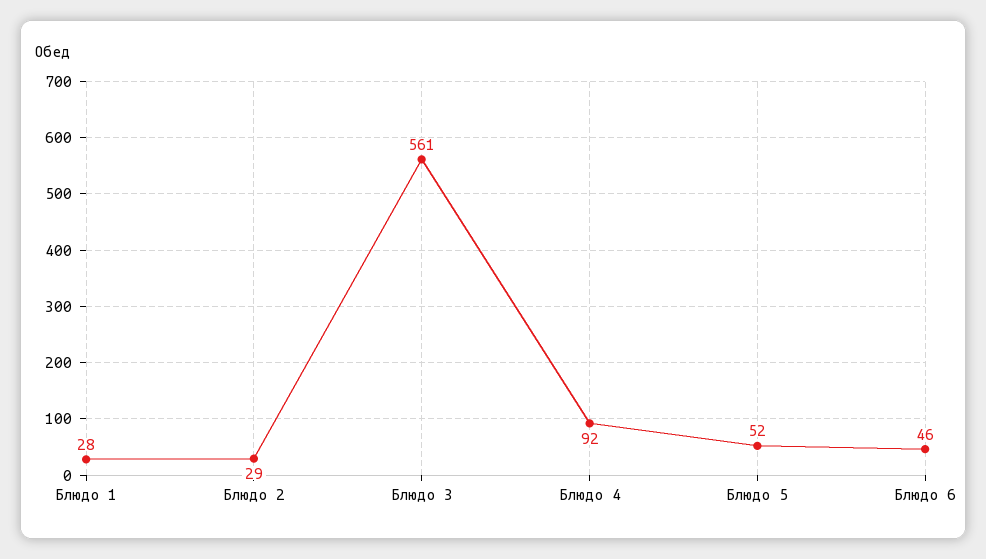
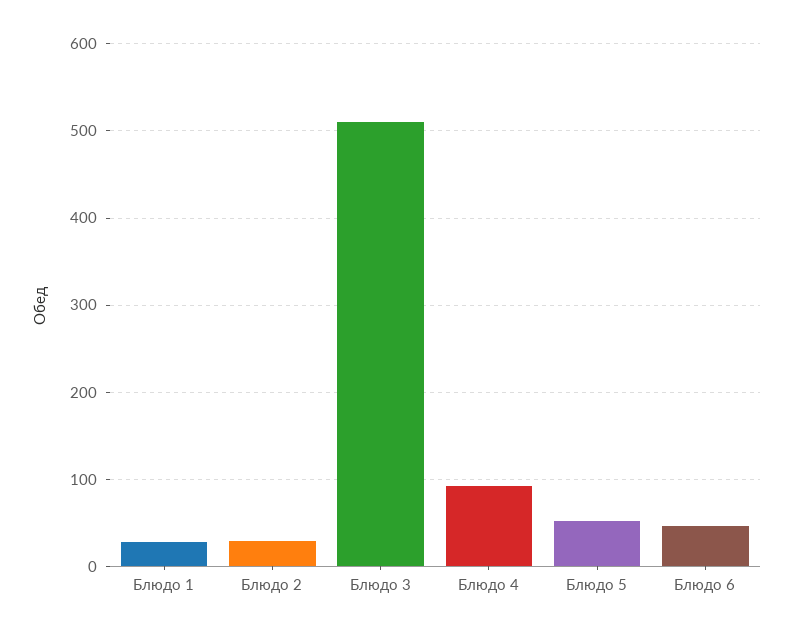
Блюдо 3: 561 -> 510

